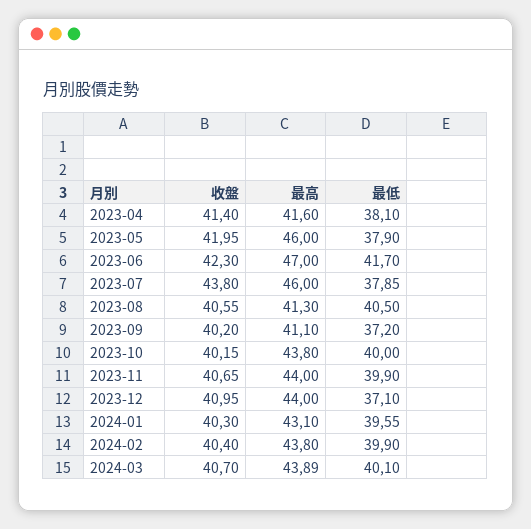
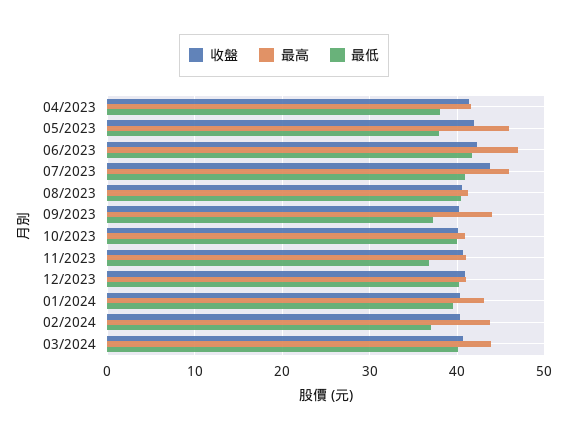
最低, 2023-07: 37.85 -> 41
最高, 2023-09: 41.1 -> 44
最高, 2023-10: 43.8 -> 41
最高, 2023-11: 44 -> 41
最低, 2023-11: 39.9 -> 37
最高, 2023-12: 44 -> 41
最低, 2023-12: 37.1 -> 40
最低, 2024-02: 39.9 -> 37

